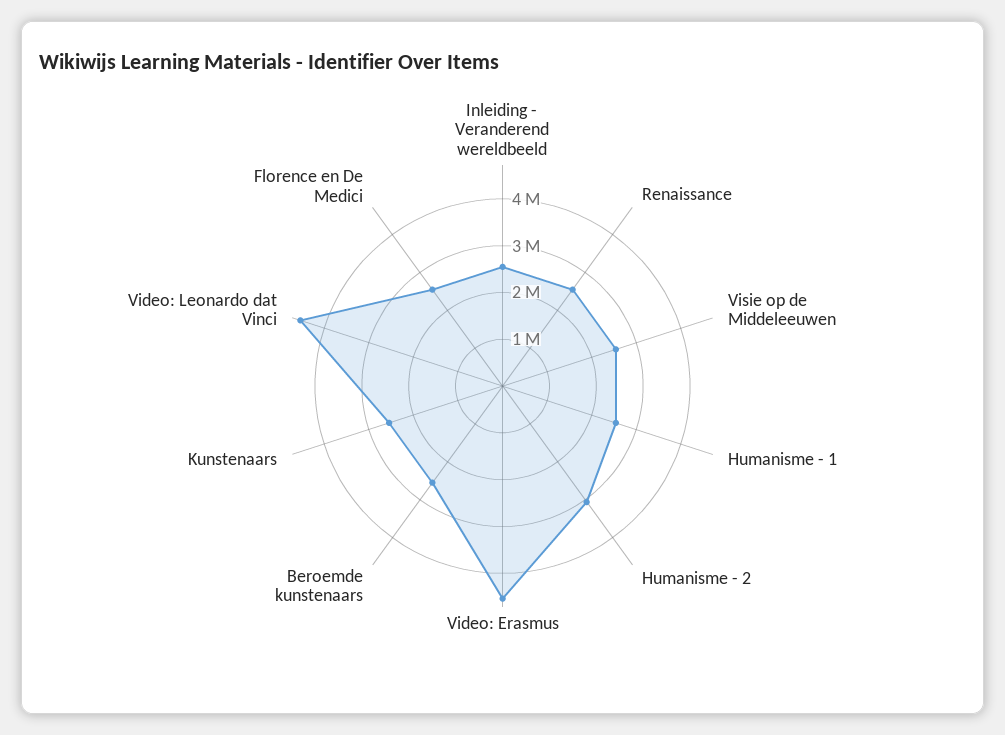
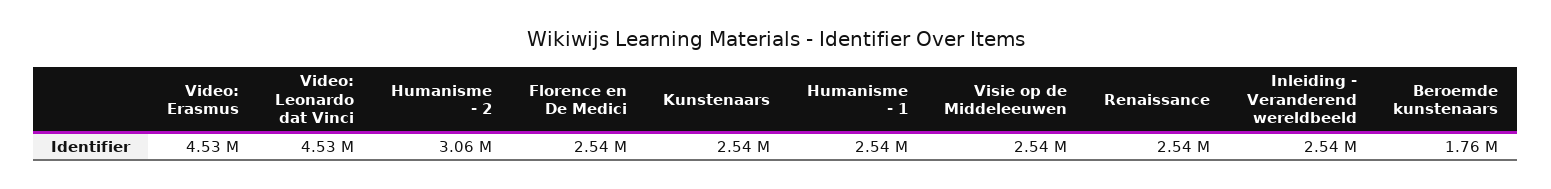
Beroemde kunstenaars: 2600000 -> 1760000

